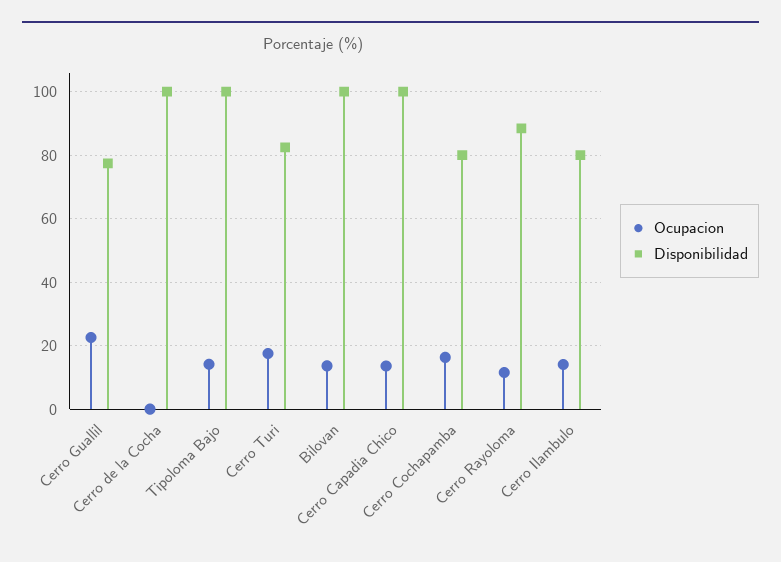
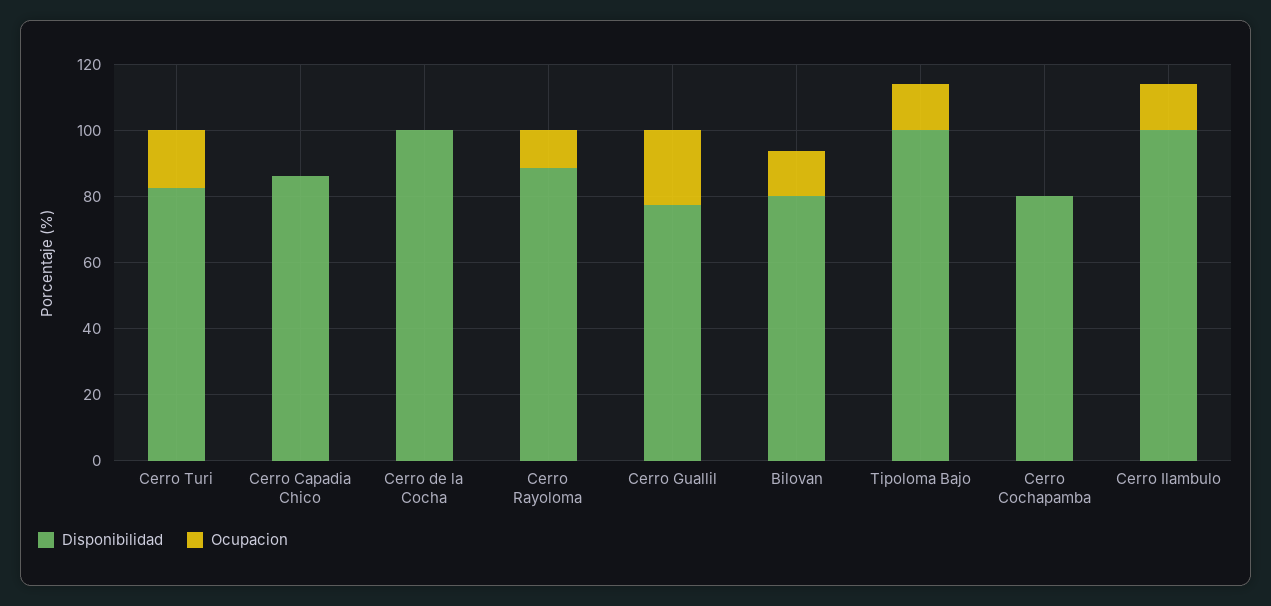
Disponibilidad, Bilovan: 100 -> 80
Ocupacion, Cerro Capadia Chico: 14 -> 0
Disponibilidad, Cerro Capadia Chico: 100 -> 85
Ocupacion, Cerro Cochapamba: 16 -> 0
Disponibilidad, Cerro Ilambulo: 80 -> 100

